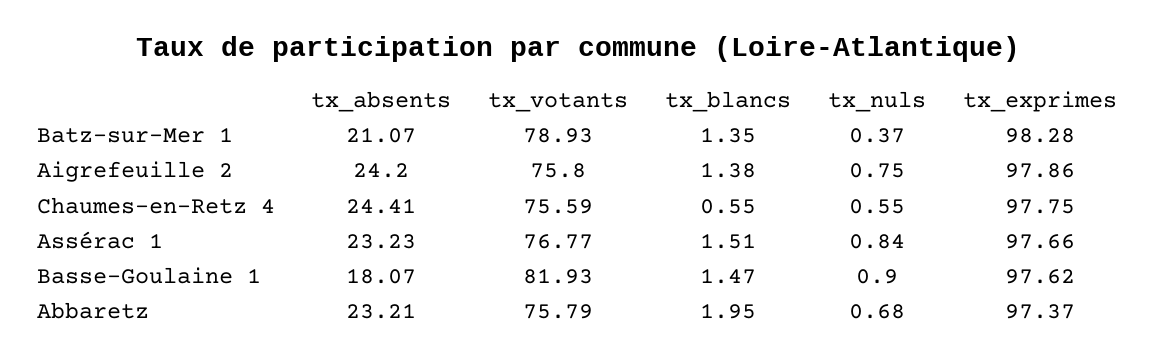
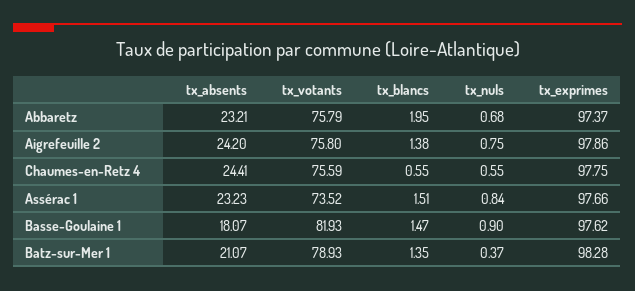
tx_votants, Assérac 1: 76.77 -> 73.52

